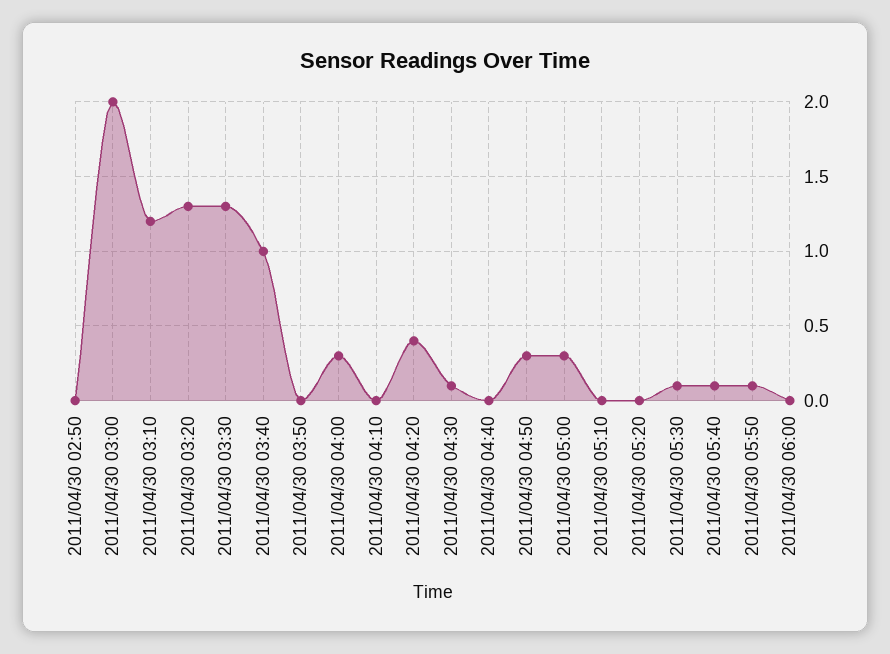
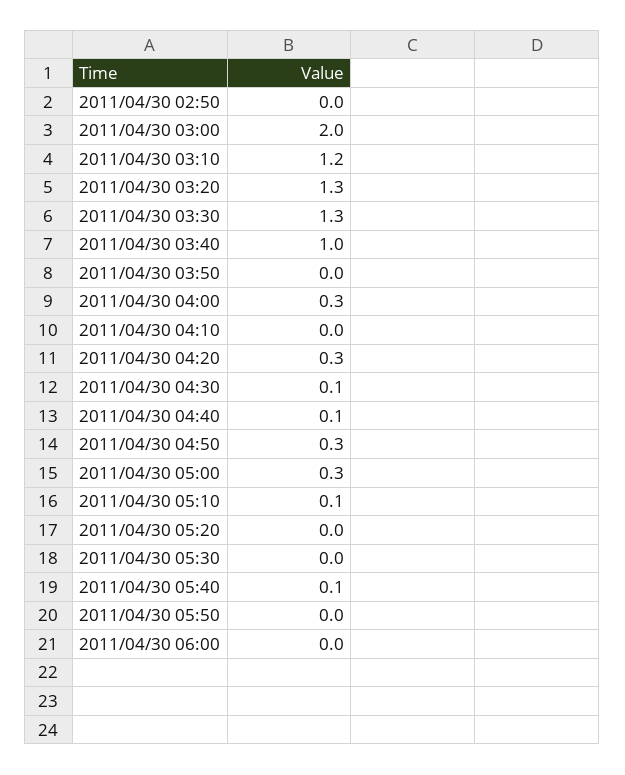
2011/04/30 04:20: 0.4 -> 0.3
2011/04/30 04:40: 0 -> 0.1
2011/04/30 05:10: 0 -> 0.1
2011/04/30 05:30: 0.1 -> 0
2011/04/30 05:50: 0.1 -> 0

